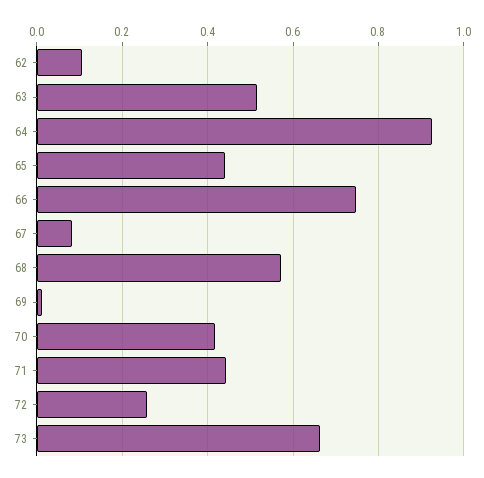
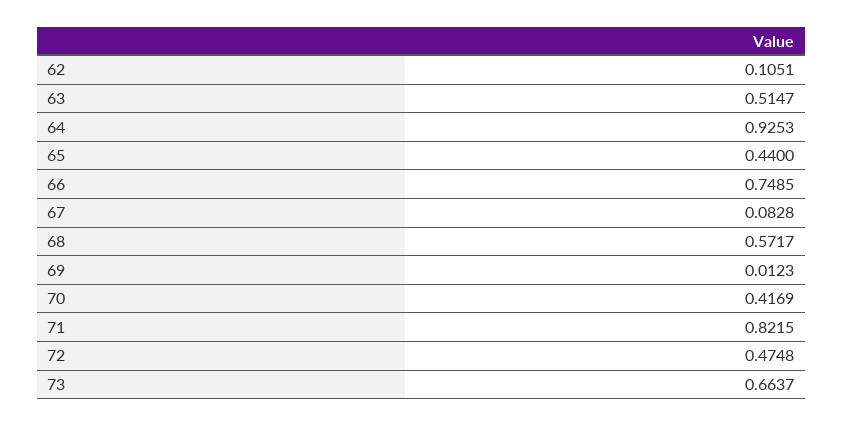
71: 0.44 -> 0.8215
72: 0.26 -> 0.4748

